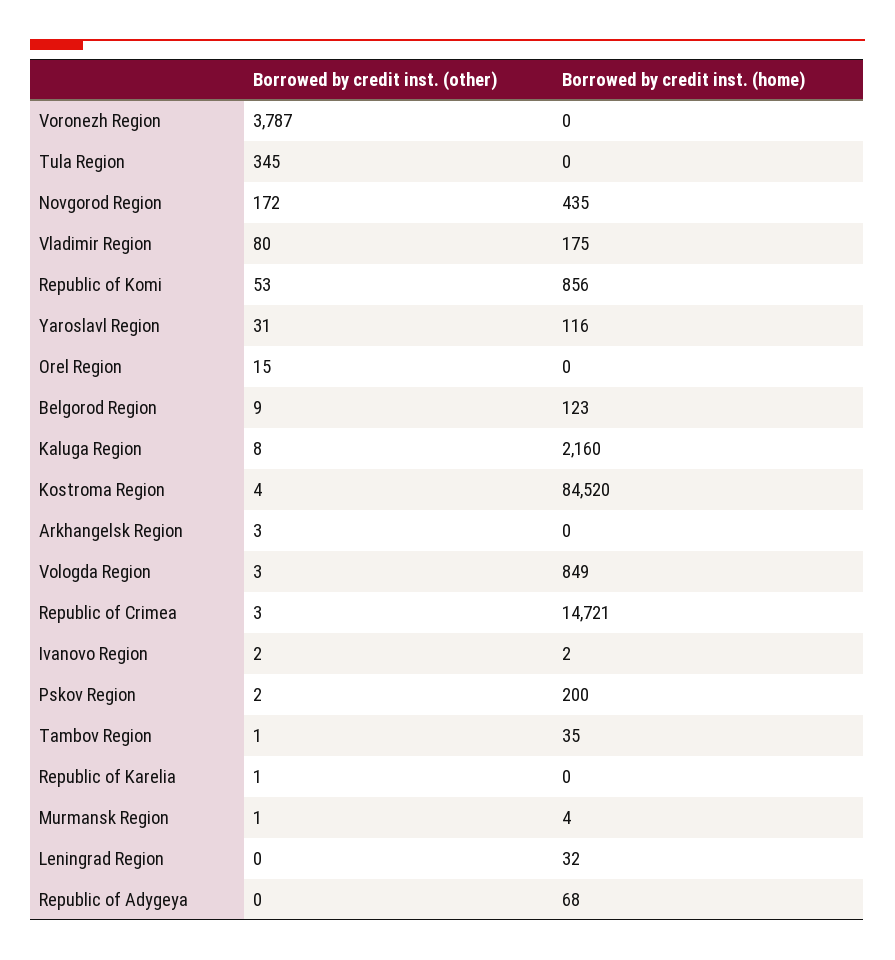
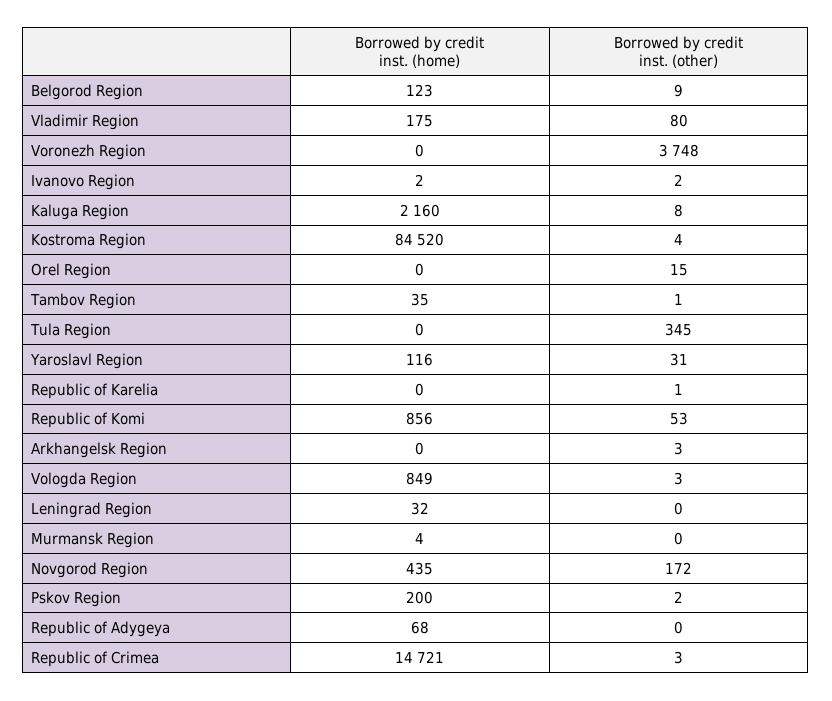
Borrowed by credit inst. (other), Voronezh Region: 3787 -> 3748
Borrowed by credit inst. (other), Murmansk Region: 1 -> 0

